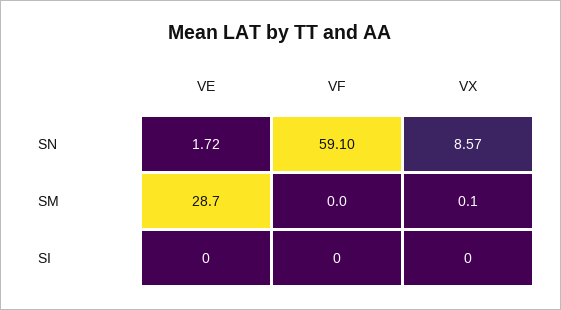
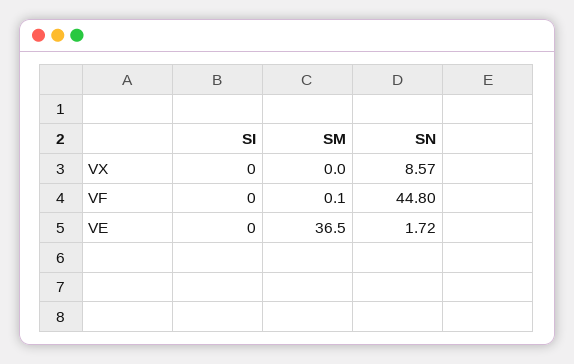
VF, SN: 59.1 -> 44.8
VE, SM: 28.7 -> 36.5
VF, SM: 0 -> 0.1
VX, SM: 0.1 -> 0

